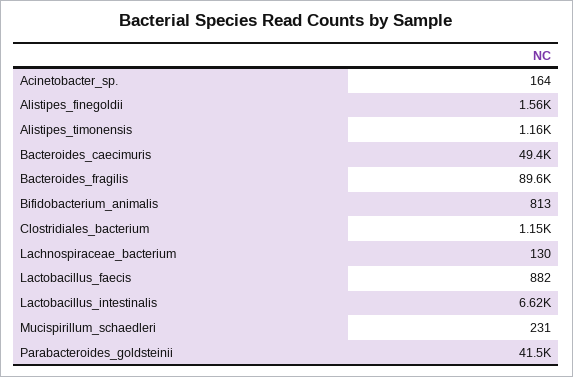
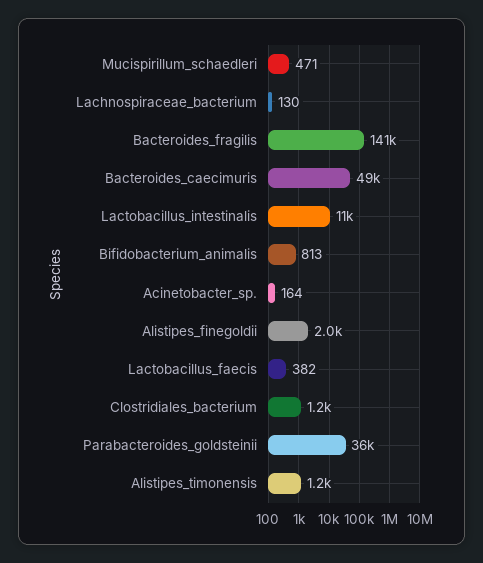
Alistipes_finegoldii: 1560 -> 2000
Bacteroides_fragilis: 89600 -> 141000
Lactobacillus_faecis: 882 -> 382
Lactobacillus_intestinalis: 6620 -> 11000
Mucispirillum_schaedleri: 231 -> 471
Parabacteroides_goldsteinii: 41500 -> 36000

